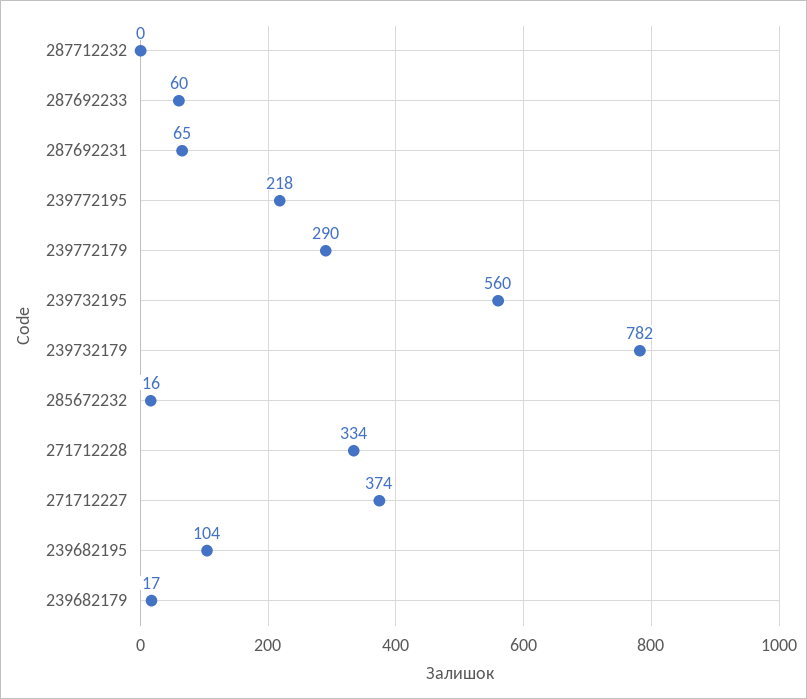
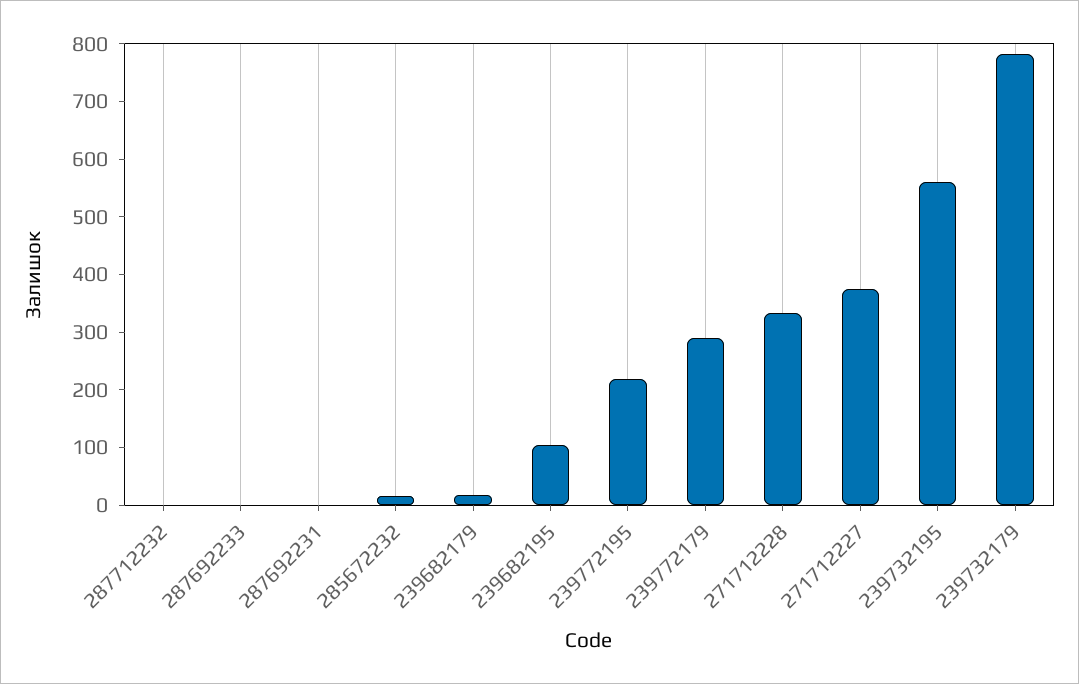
287692233: 60 -> 0
287692231: 65 -> 0

